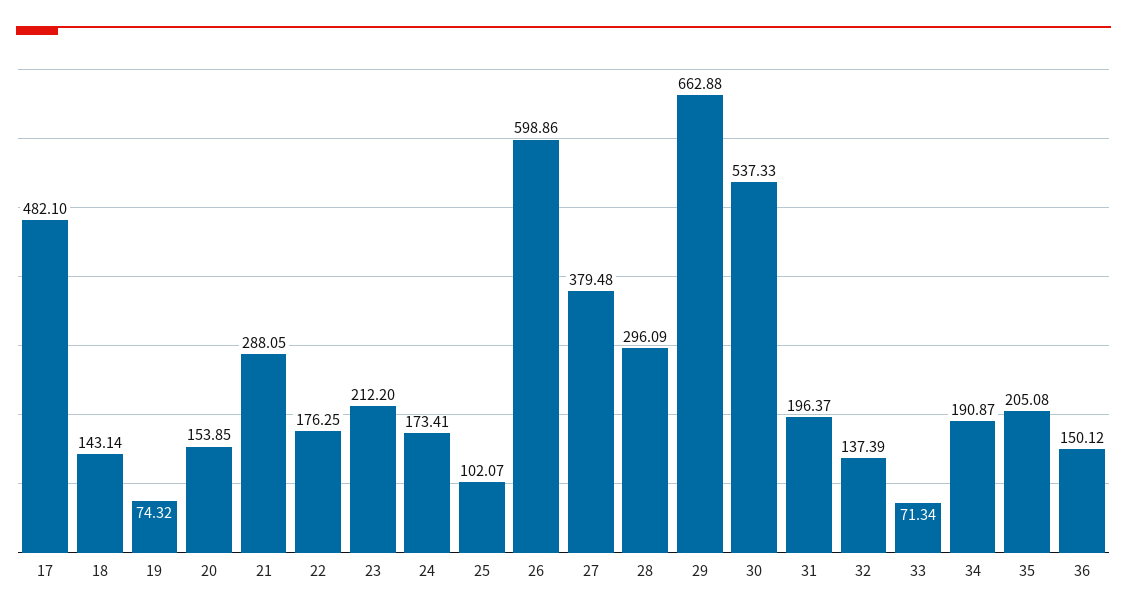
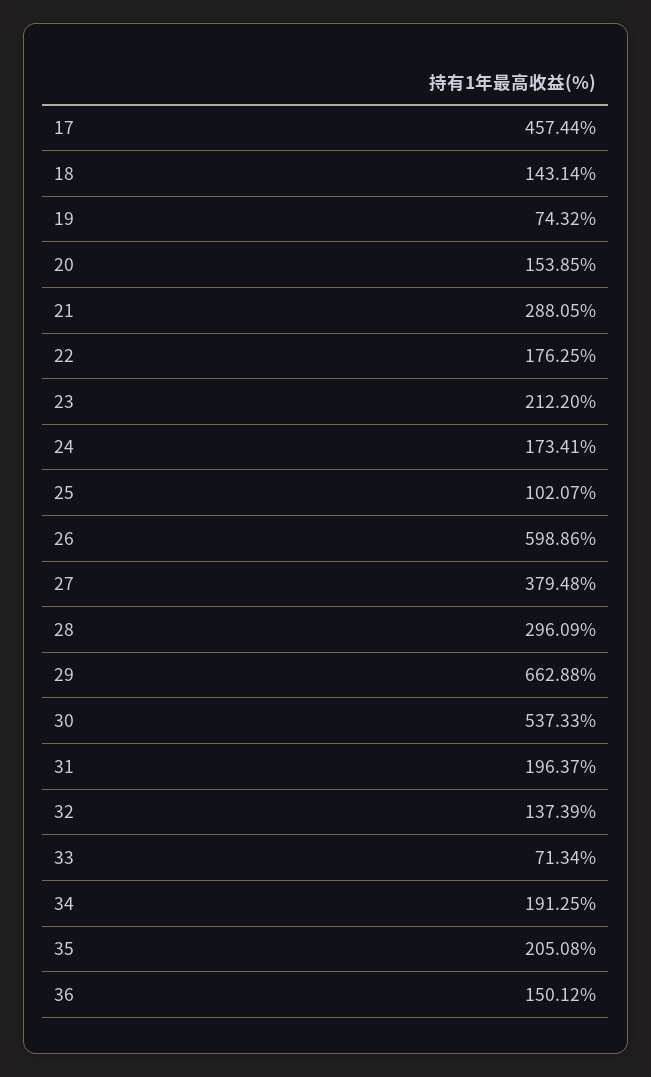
17: 482.1 -> 457.44
34: 190.87 -> 191.25

